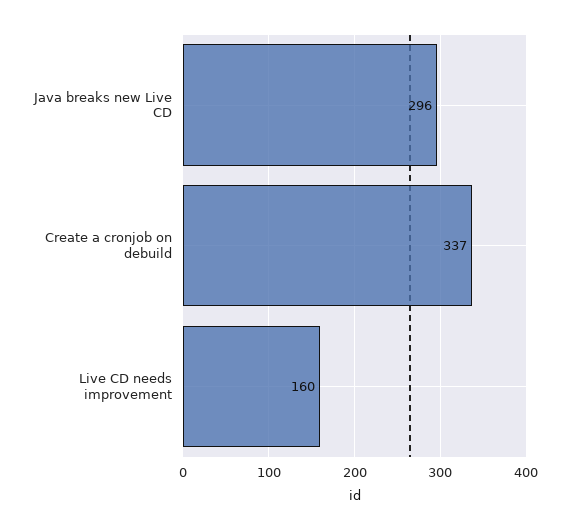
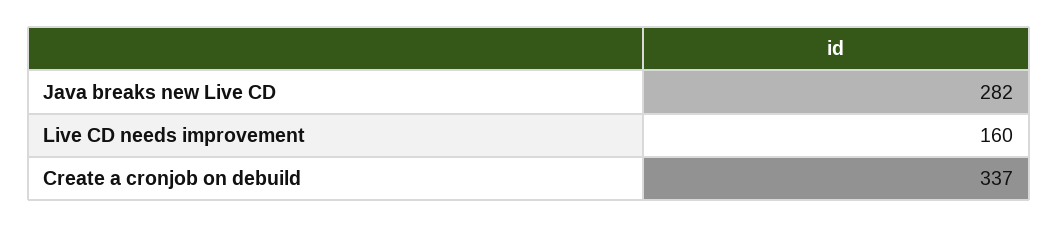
Java breaks new Live CD: 296 -> 282

